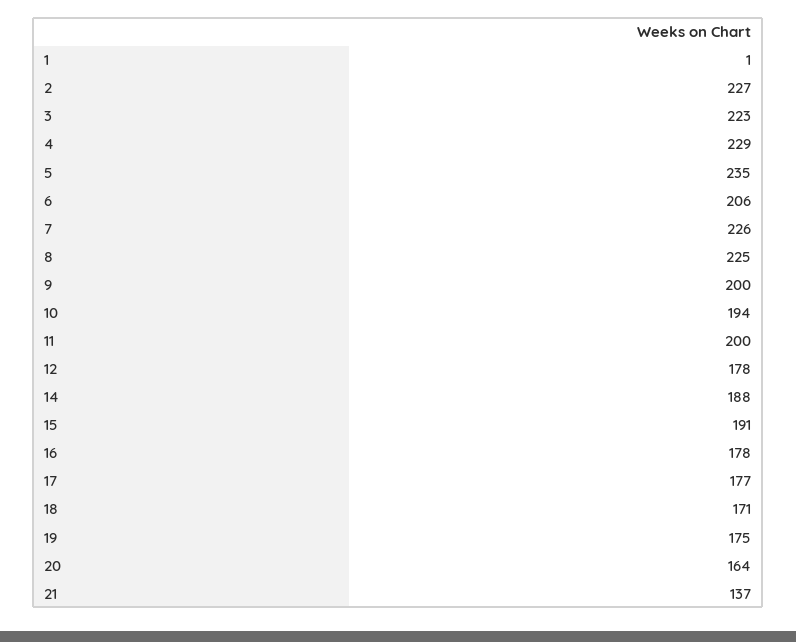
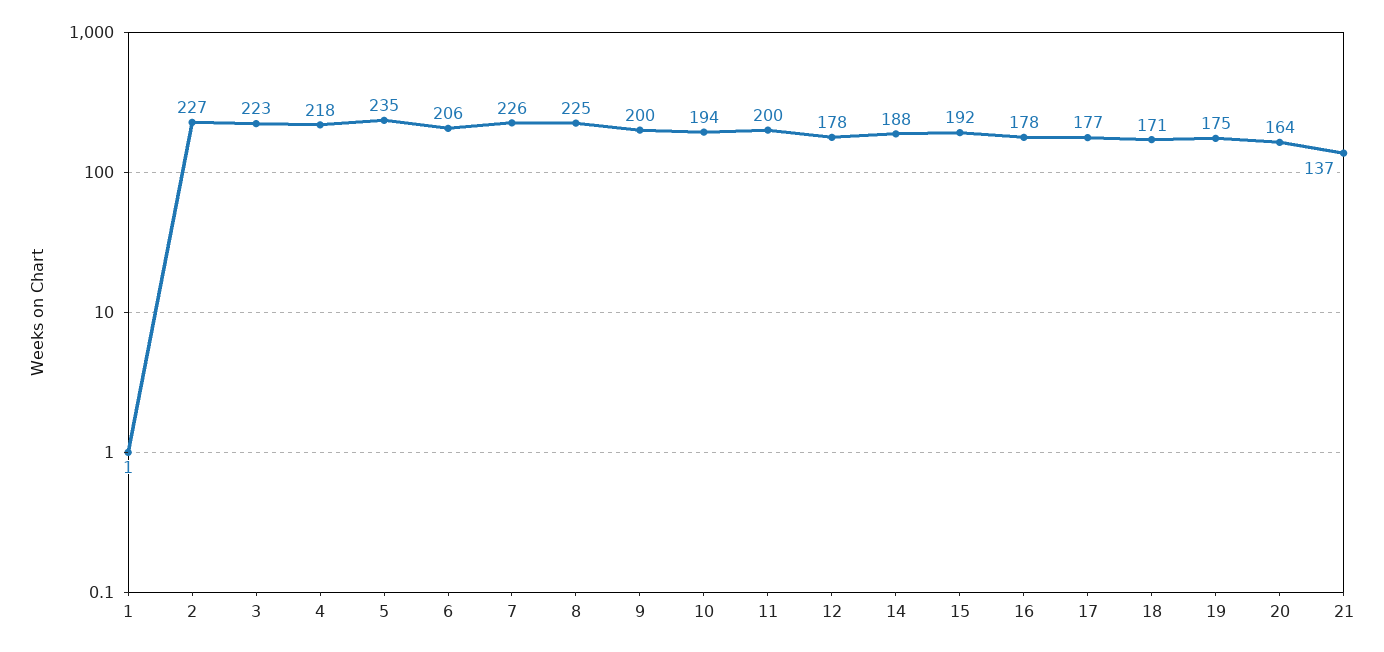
4: 229 -> 218
15: 191 -> 192

